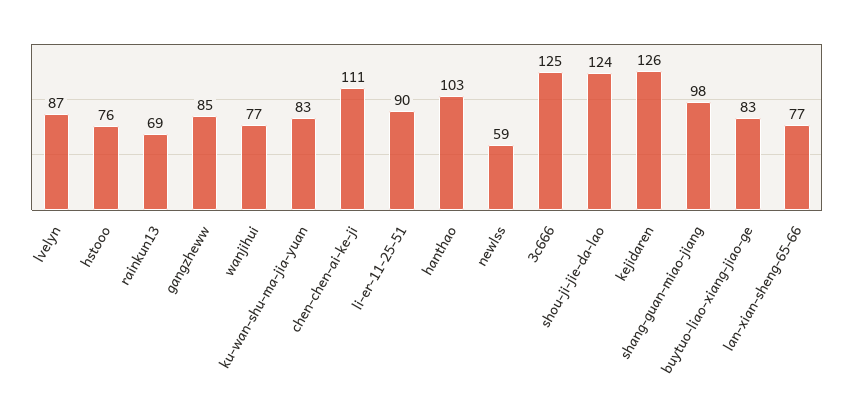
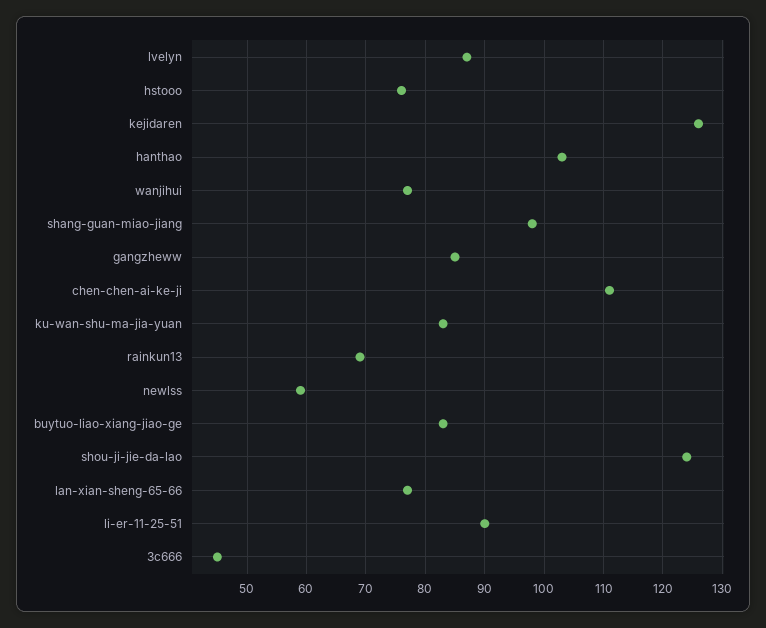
3c666: 125 -> 45

